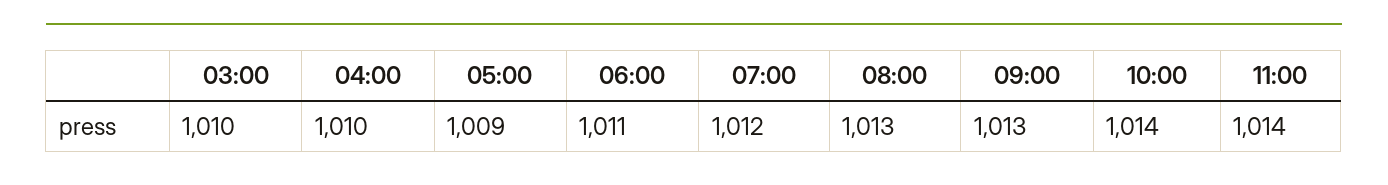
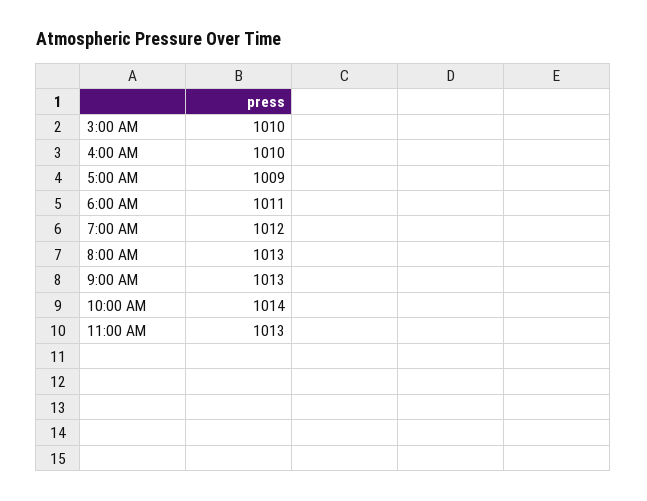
11:00: 1014 -> 1013

